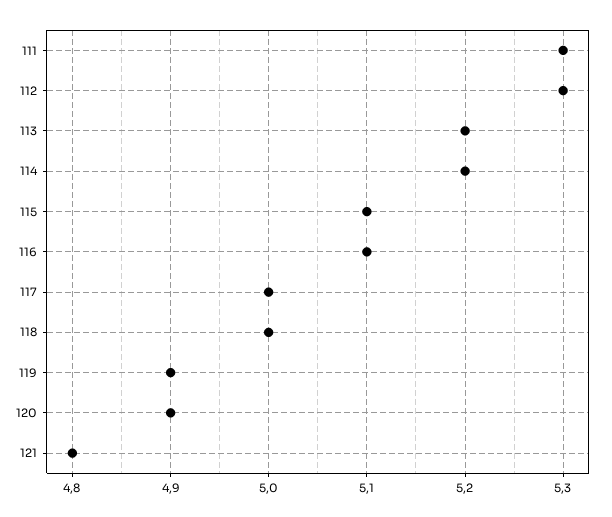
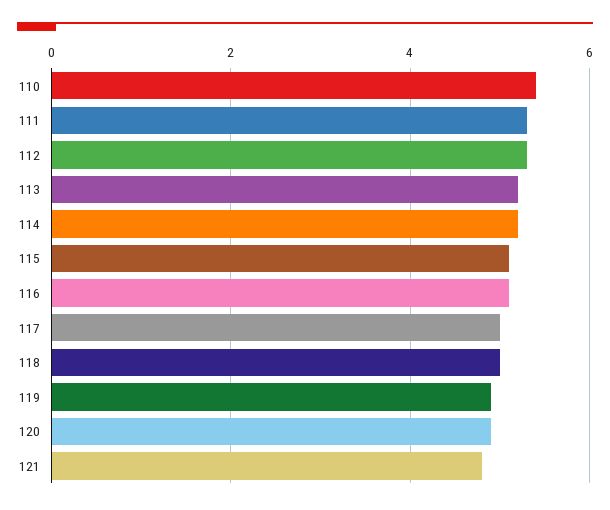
110: none -> 5.5

